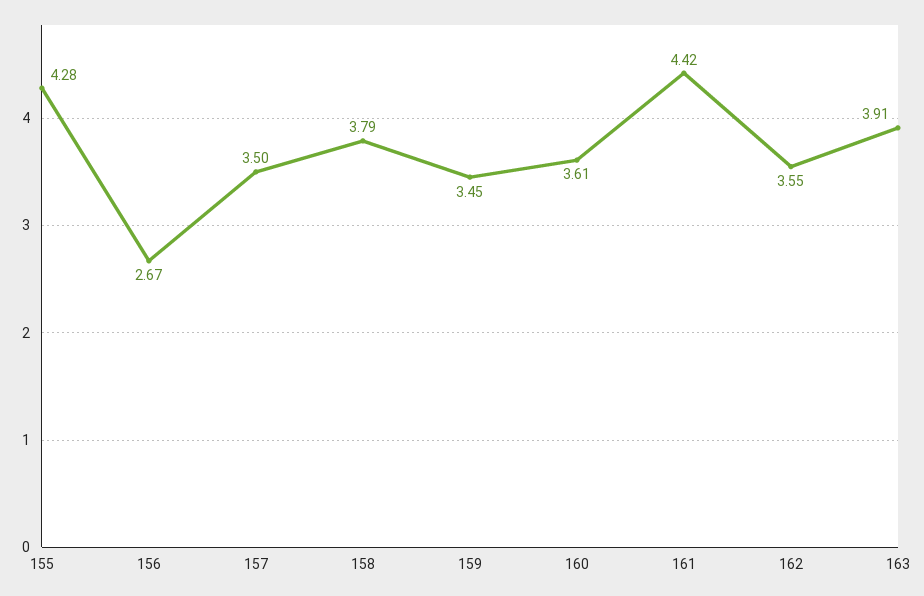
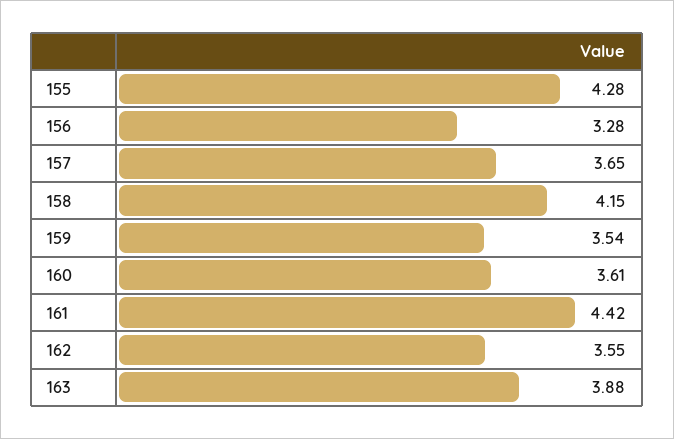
156: 2.67 -> 3.28
157: 3.5 -> 3.65
158: 3.79 -> 4.15
159: 3.45 -> 3.54
163: 3.91 -> 3.88

